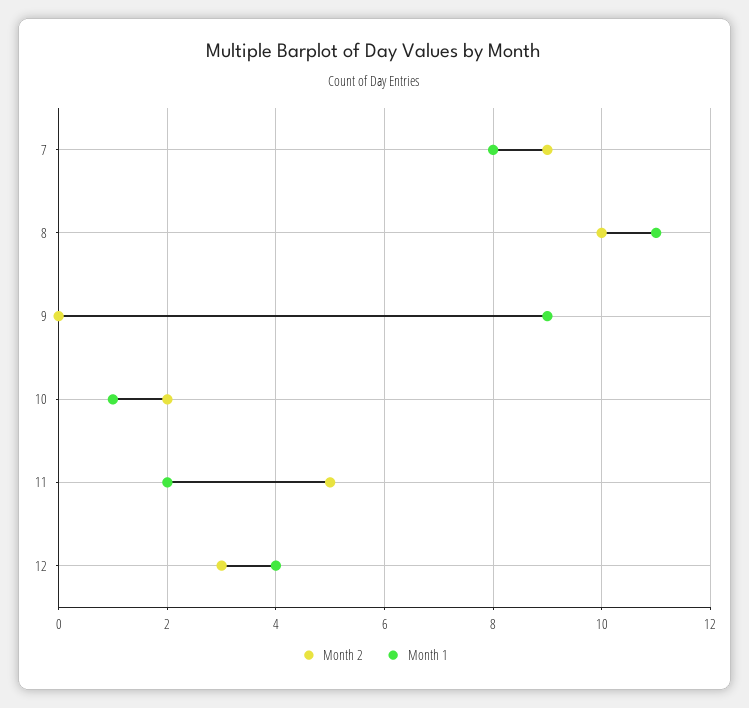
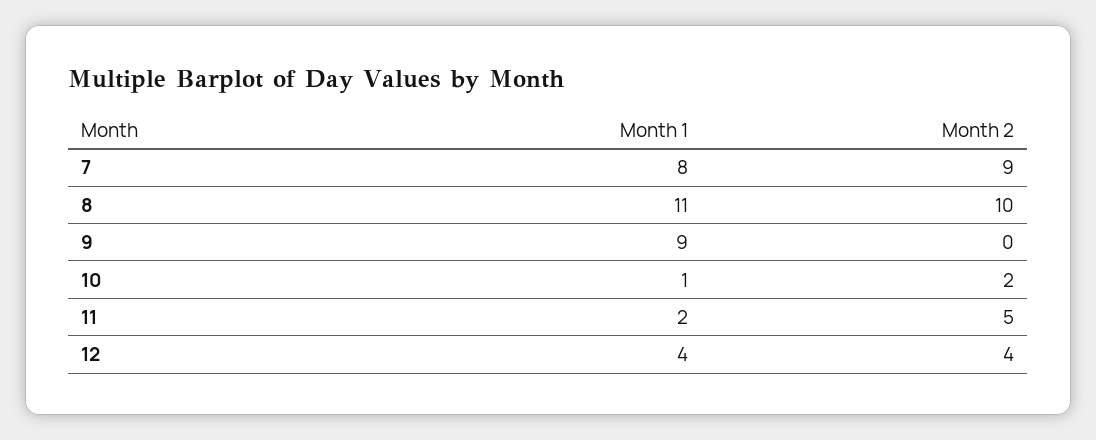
Month 2, 12: 3 -> 4

